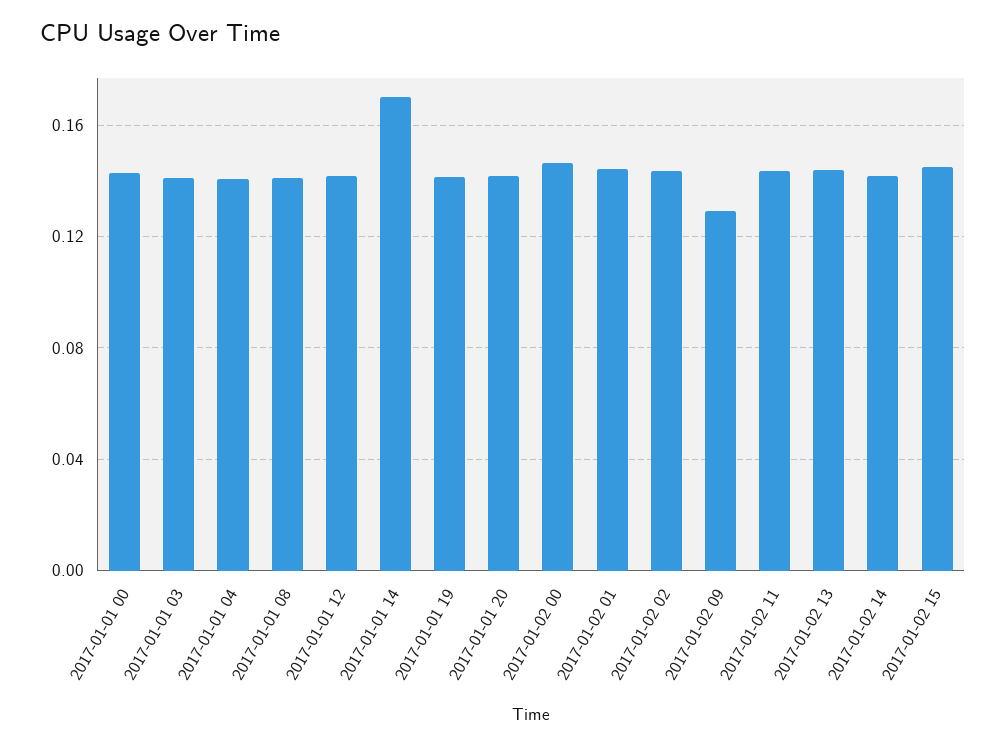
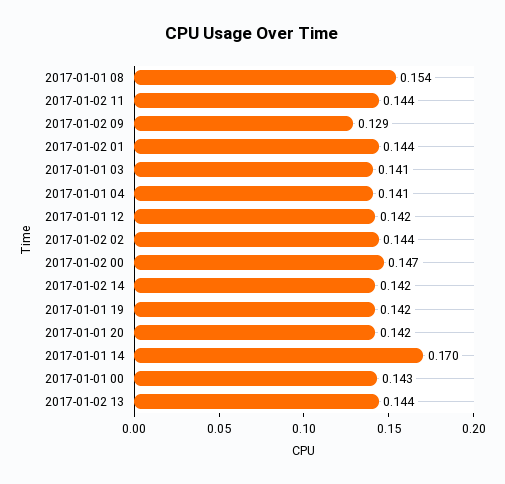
2017-01-01 08: 0.14 -> 0.154
2017-01-02 15: 0.145 -> none

